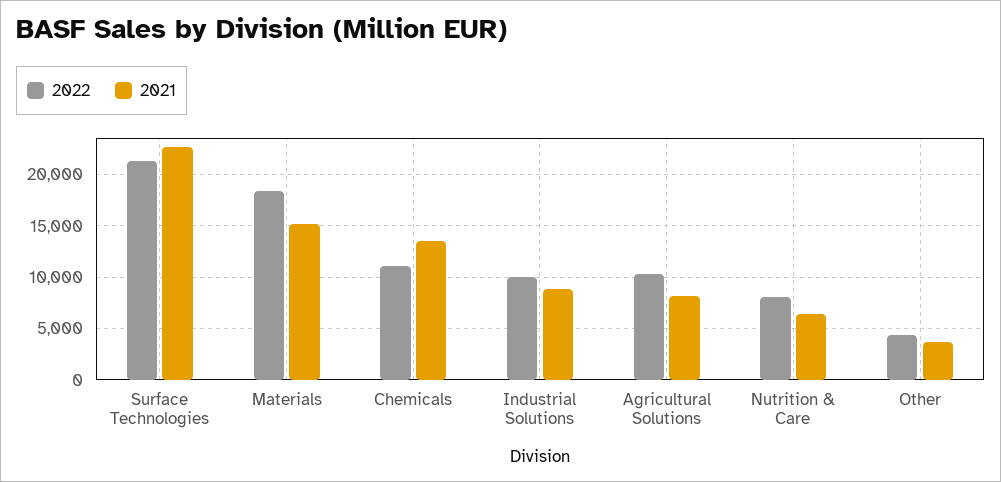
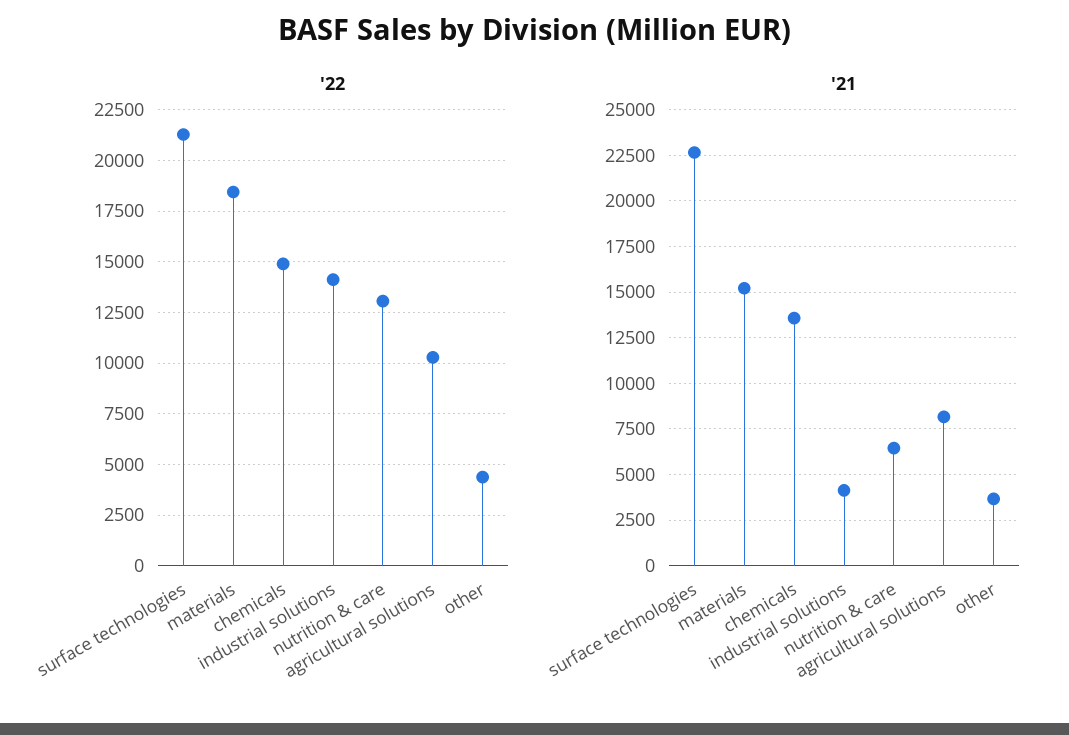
2022, Chemicals: 11000 -> 15000
2022, Industrial Solutions: 10000 -> 14000
2021, Industrial Solutions: 9000 -> 4000
2022, Nutrition & Care: 8000 -> 13000

